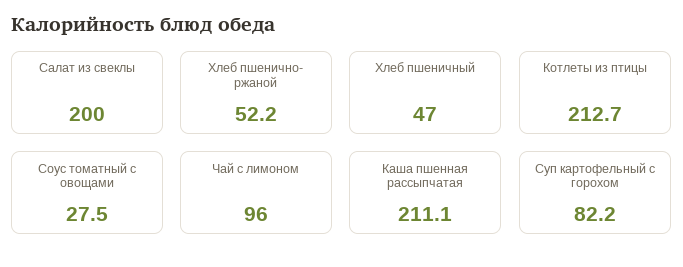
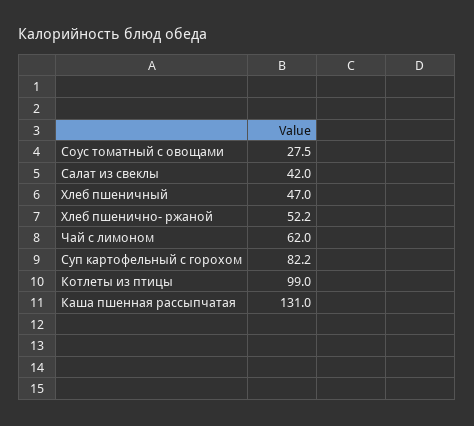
Салат из свеклы: 200 -> 42
Котлеты из птицы: 212.7 -> 99
Чай с лимоном: 96 -> 62
Каша пшенная рассыпчатая: 211.1 -> 131

